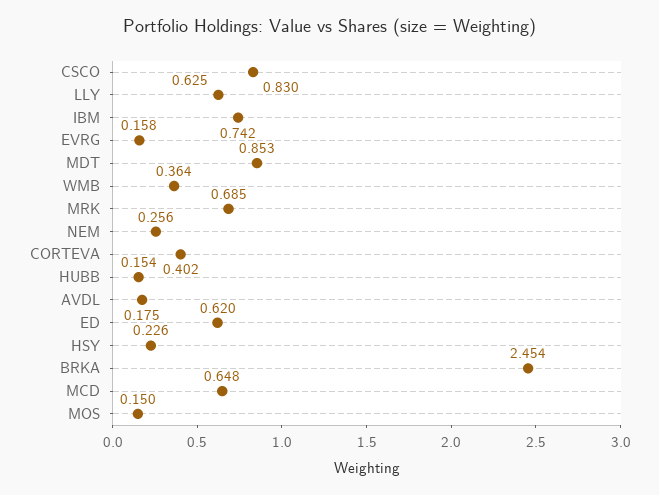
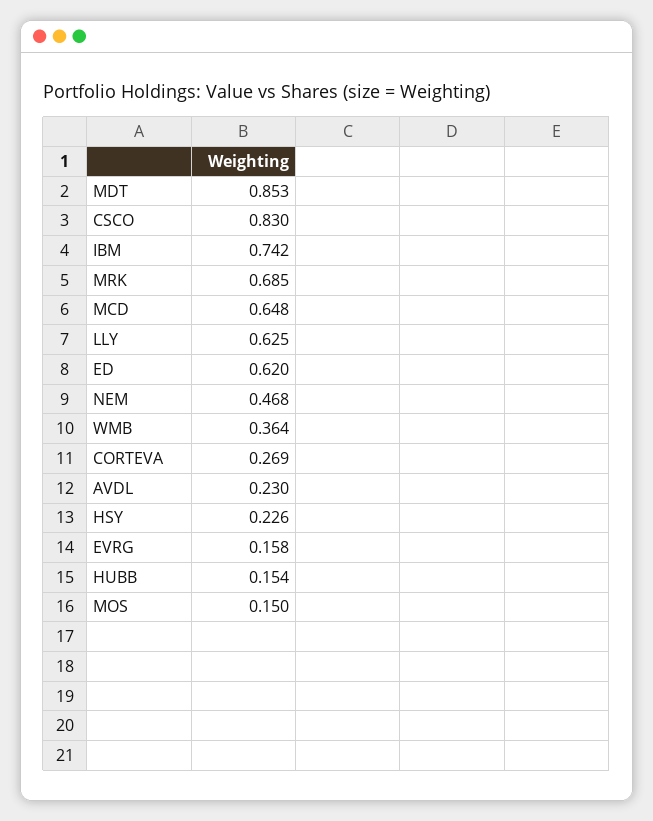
NEM: 0.256 -> 0.468
CORTEVA: 0.402 -> 0.269
AVDL: 0.175 -> 0.23
BRKA: 2.454 -> none

